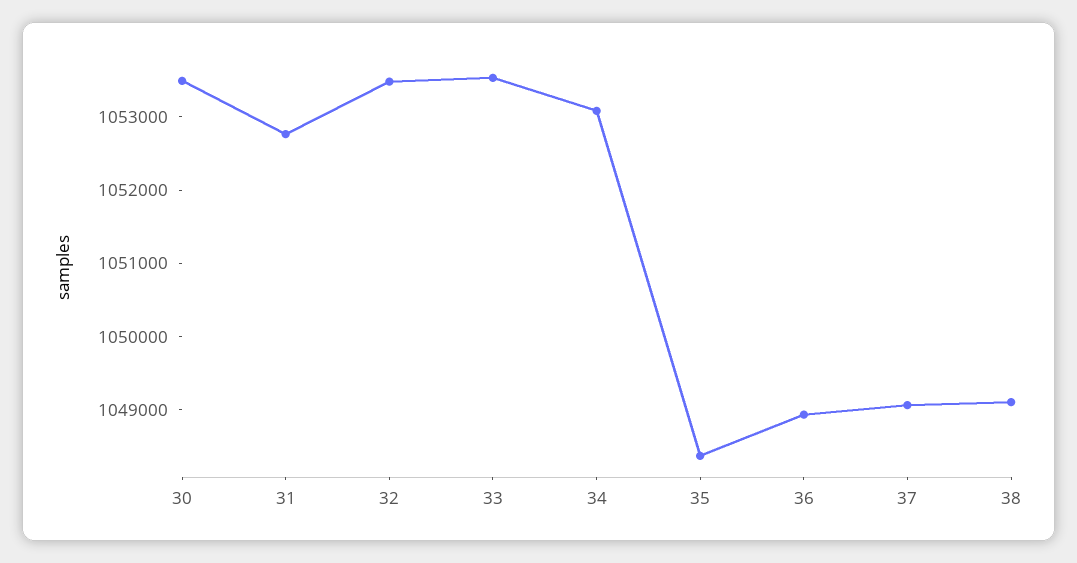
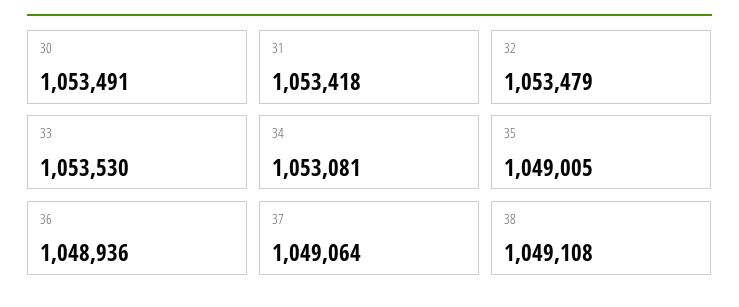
31: 1052800 -> 1053418
35: 1048400 -> 1049005

